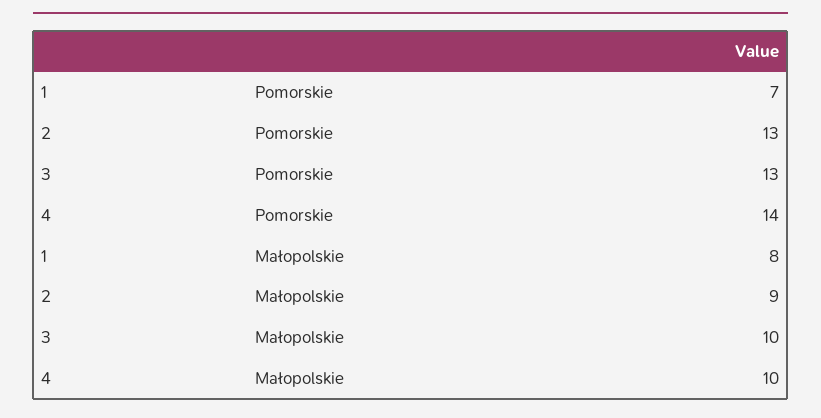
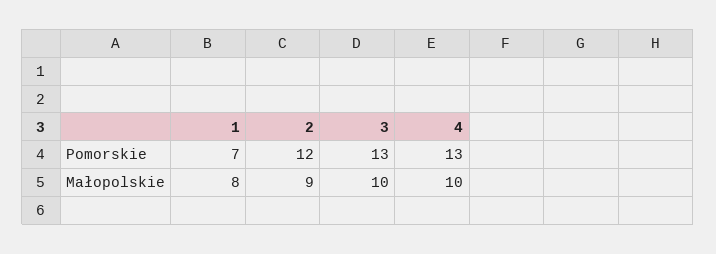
2, Pomorskie: 13 -> 12
4, Pomorskie: 14 -> 13

